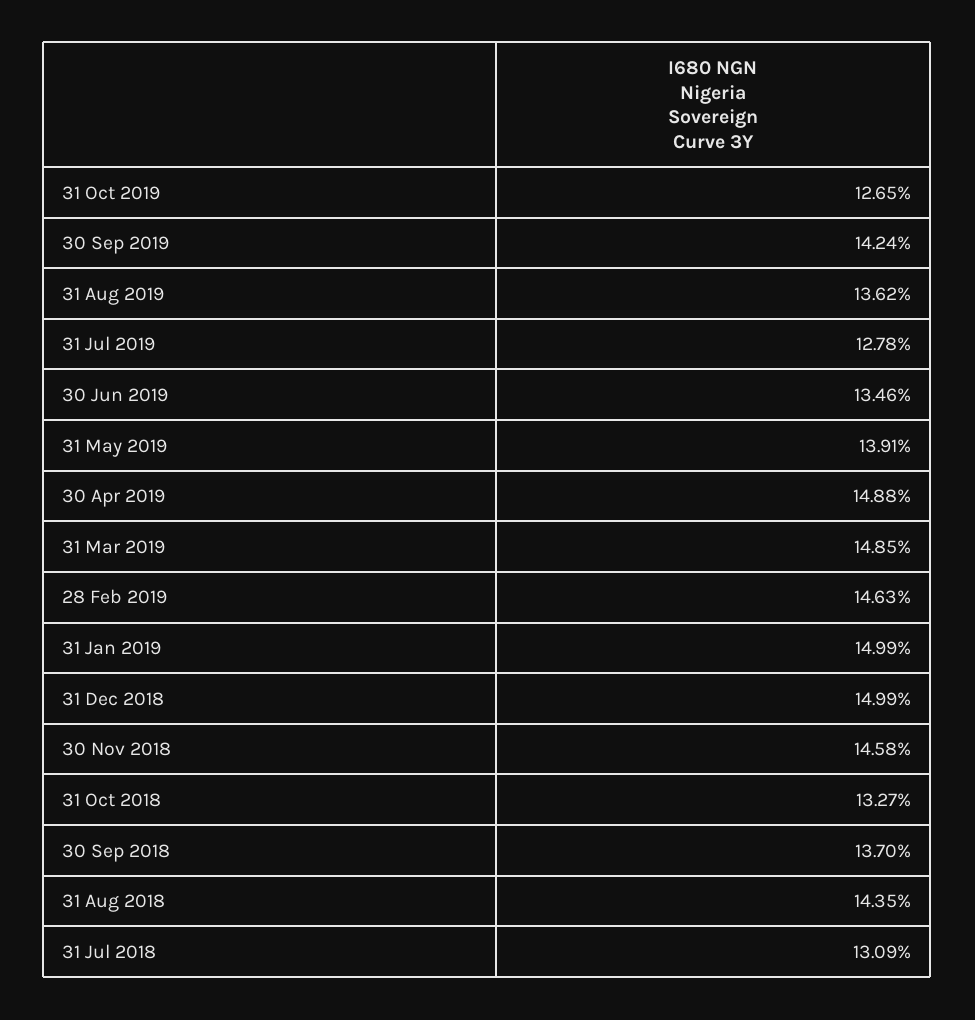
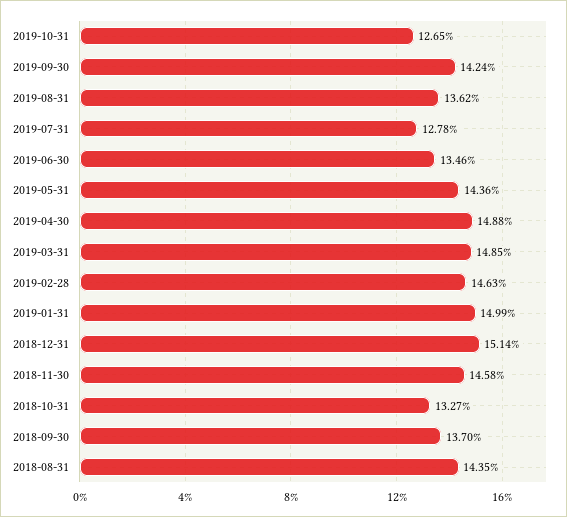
31 May 2019: 13.91 -> 14.36
31 Dec 2018: 14.99 -> 15.14
31 Jul 2018: 13.09 -> none

